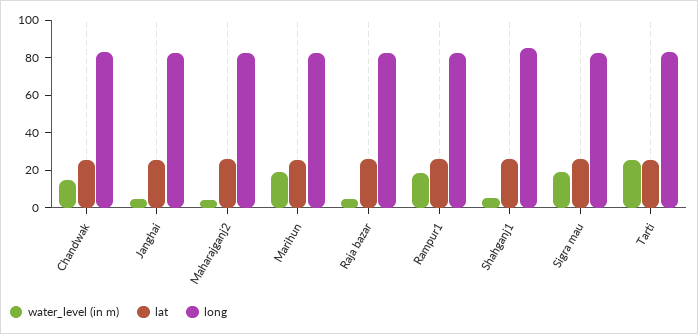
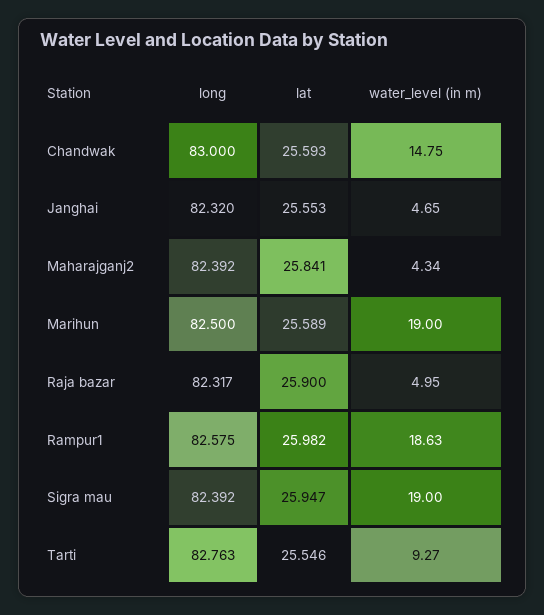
water_level (in m), Shahganj1: 5 -> none
lat, Shahganj1: 25 -> none
long, Shahganj1: 85 -> none
water_level (in m), Tarti: 25 -> 9.27

